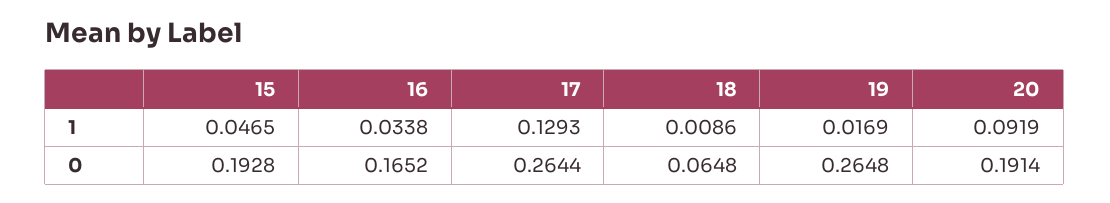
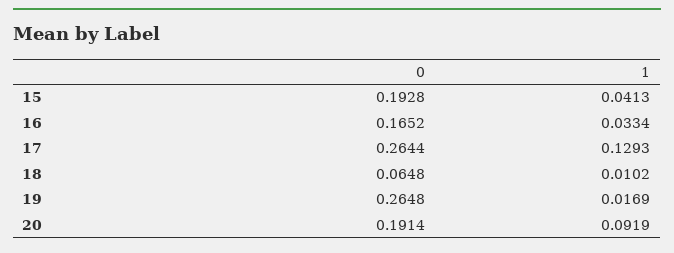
15, 1: 0.0465 -> 0.0413
16, 1: 0.0338 -> 0.0334
18, 1: 0.0086 -> 0.0102

